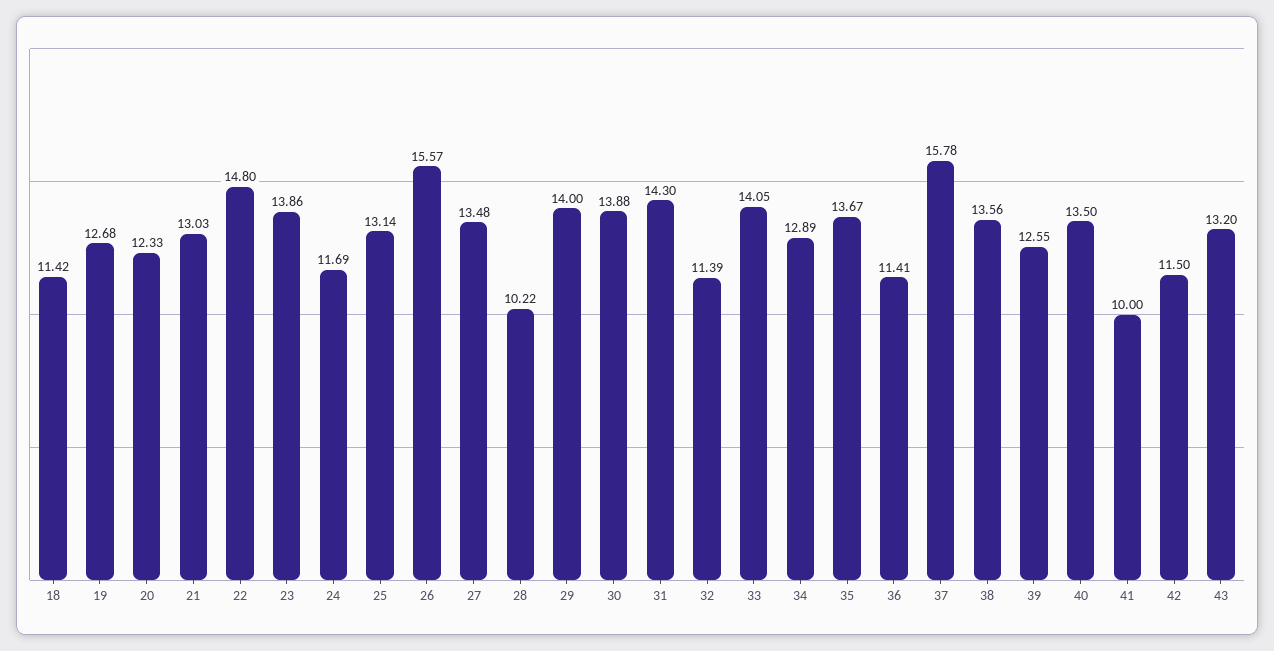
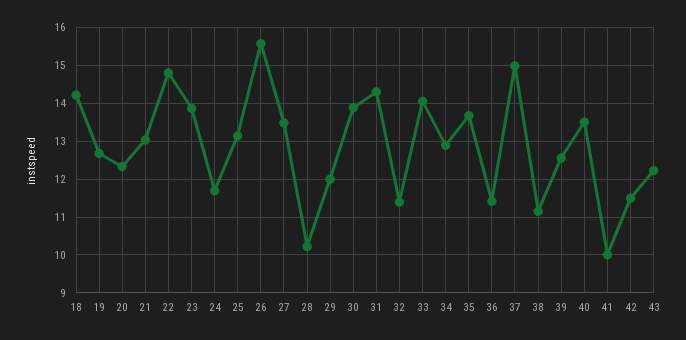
18: 11.42 -> 14.2
29: 14 -> 12
37: 15.78 -> 15
38: 13.56 -> 11.2
43: 13.2 -> 12.2

